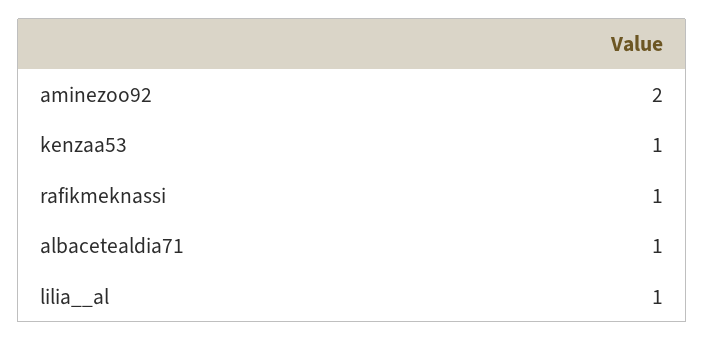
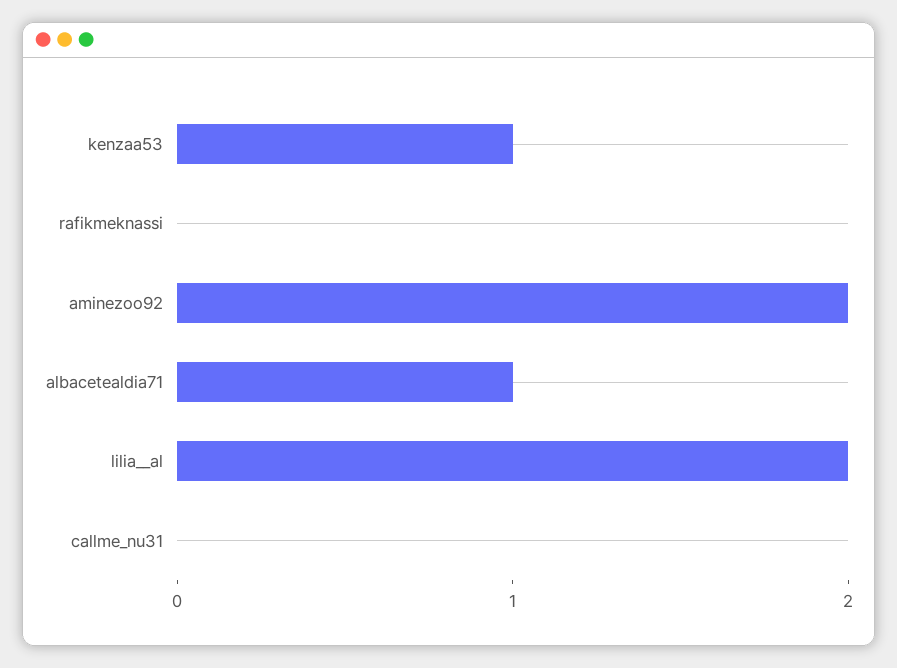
rafikmeknassi: 1 -> 0
lilia__al: 1 -> 2
callme_nu31: none -> 0

